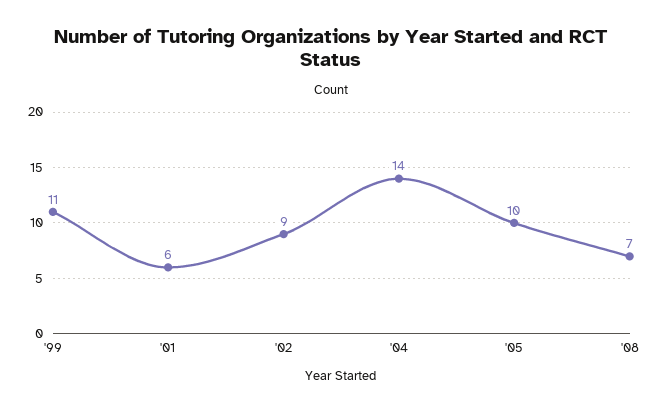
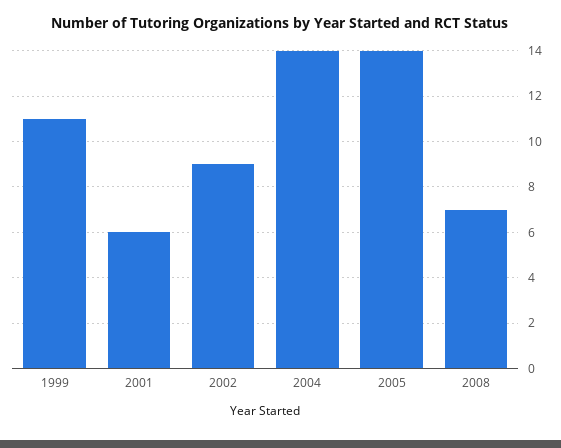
'05: 10 -> 14

